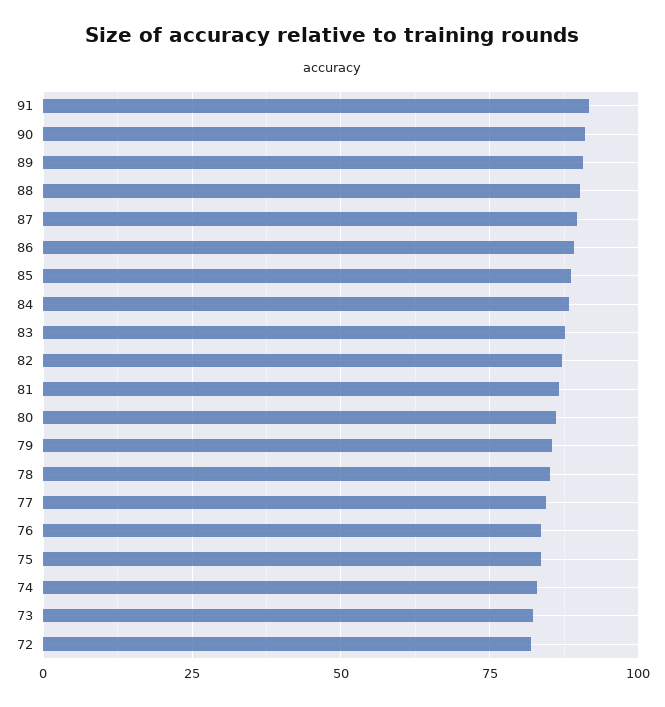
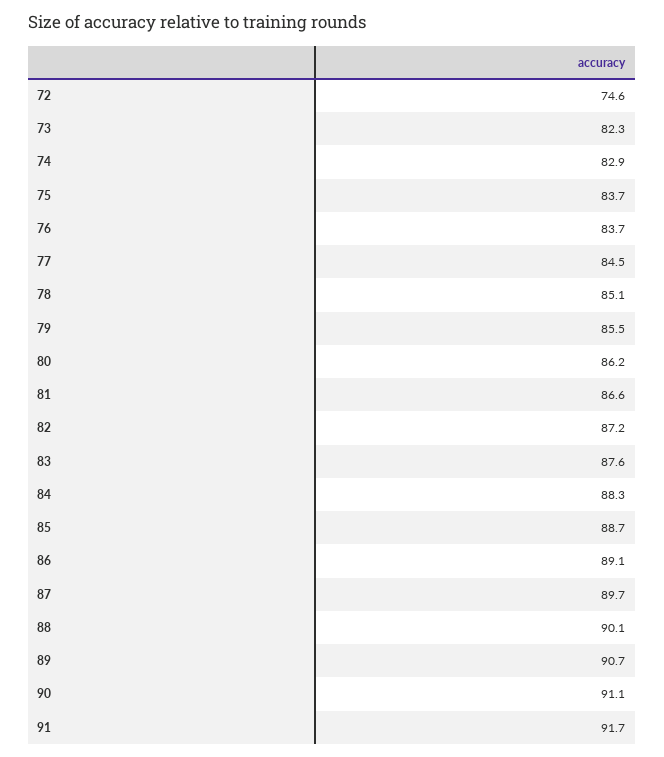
72: 82.5 -> 74.6

